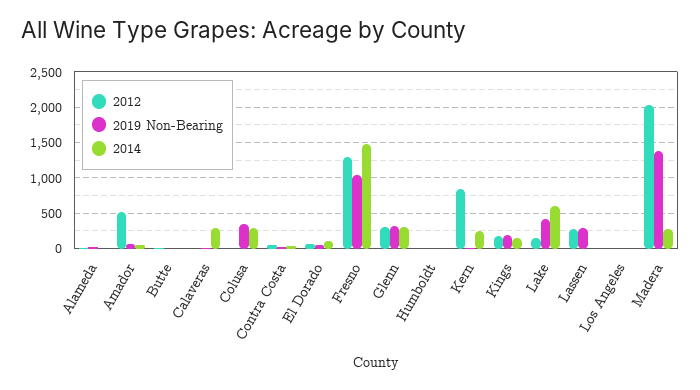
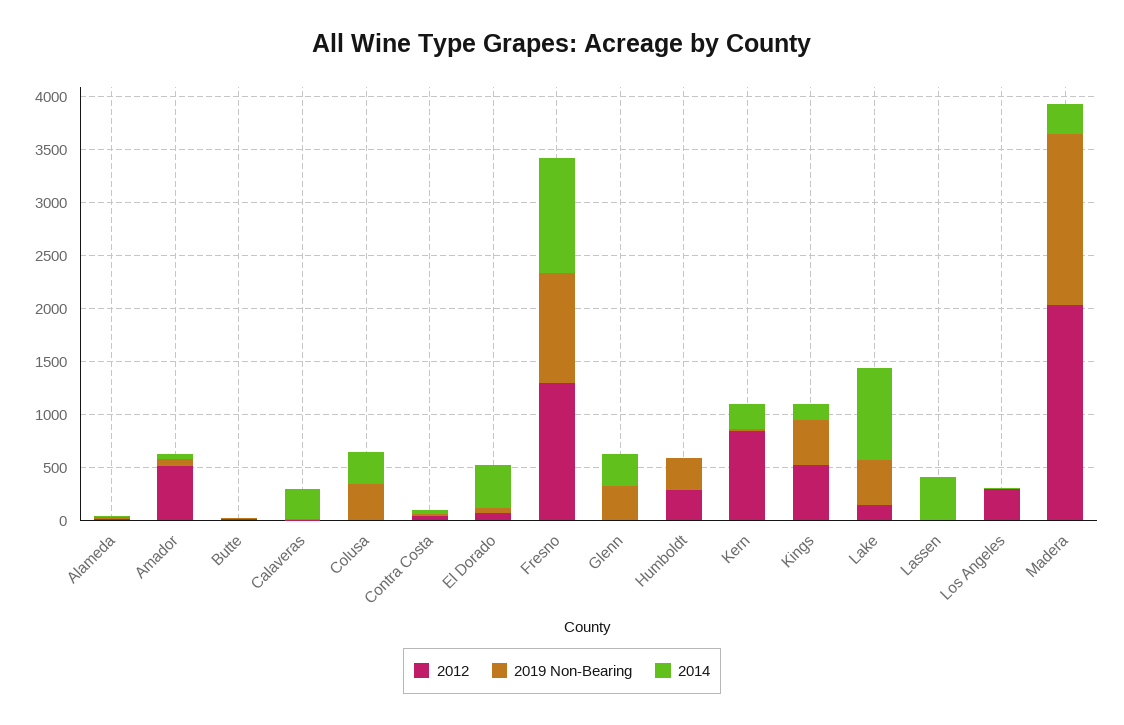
2014, El Dorado: 100 -> 400
2014, Fresno: 1500 -> 1100
2012, Glenn: 300 -> 0
2012, Humboldt: 0 -> 300
2019 Non-Bearing, Humboldt: 0 -> 300
2012, Kings: 200 -> 500
2019 Non-Bearing, Kings: 200 -> 400
2014, Lake: 600 -> 900
2012, Lassen: 300 -> 0
2019 Non-Bearing, Lassen: 300 -> 0
2014, Lassen: 0 -> 400
2012, Los Angeles: 0 -> 300
2019 Non-Bearing, Madera: 1400 -> 1600

